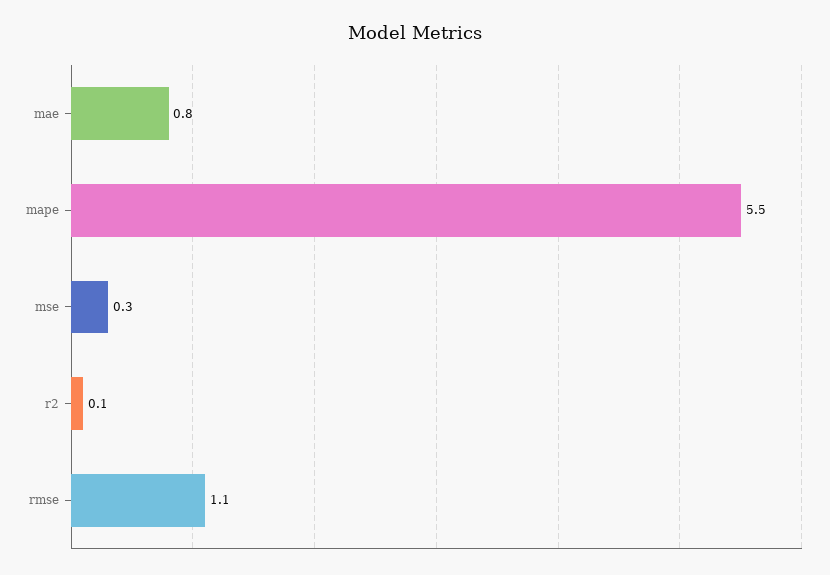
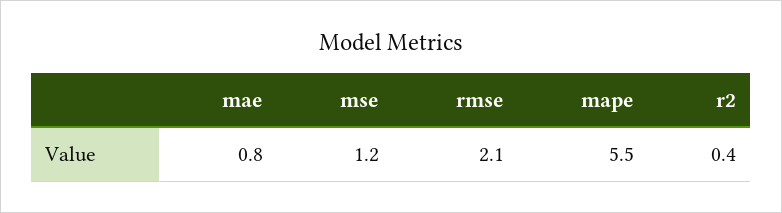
mse: 0.3 -> 1.2
r2: 0.1 -> 0.4
rmse: 1.1 -> 2.1

